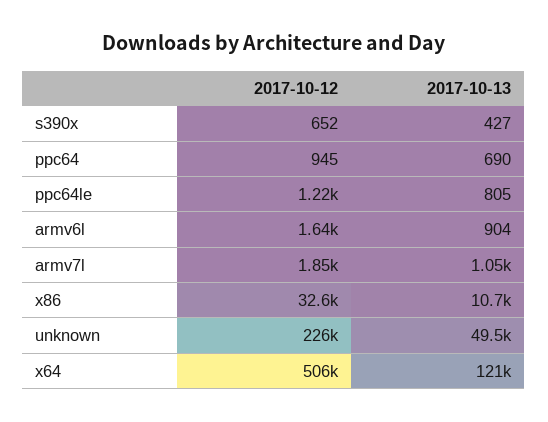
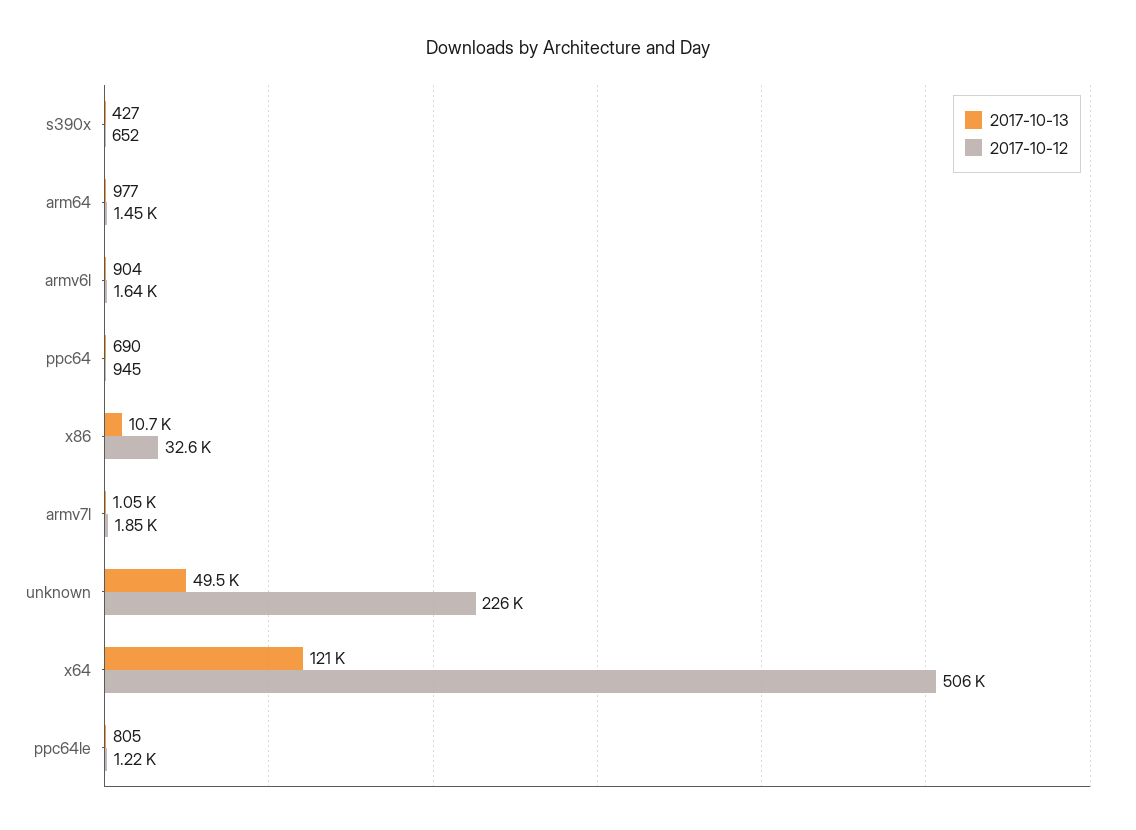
2017-10-13, arm64: none -> 977
2017-10-12, arm64: none -> 1450

